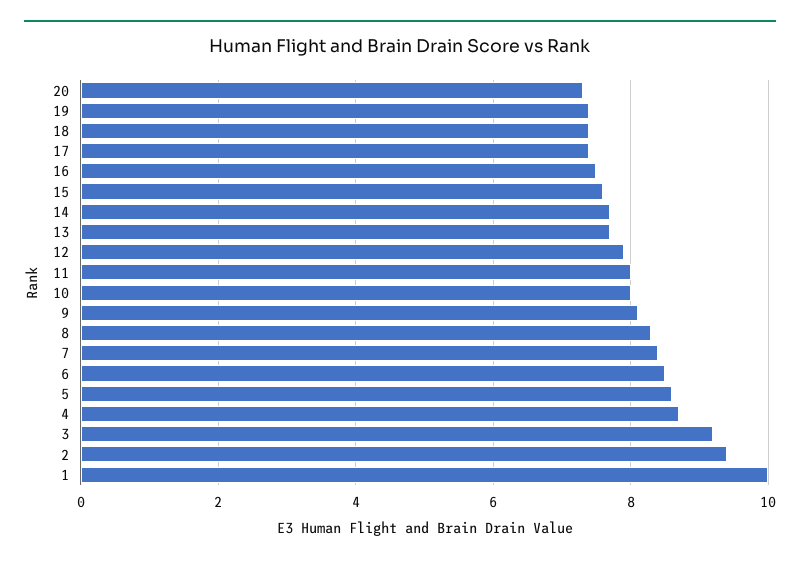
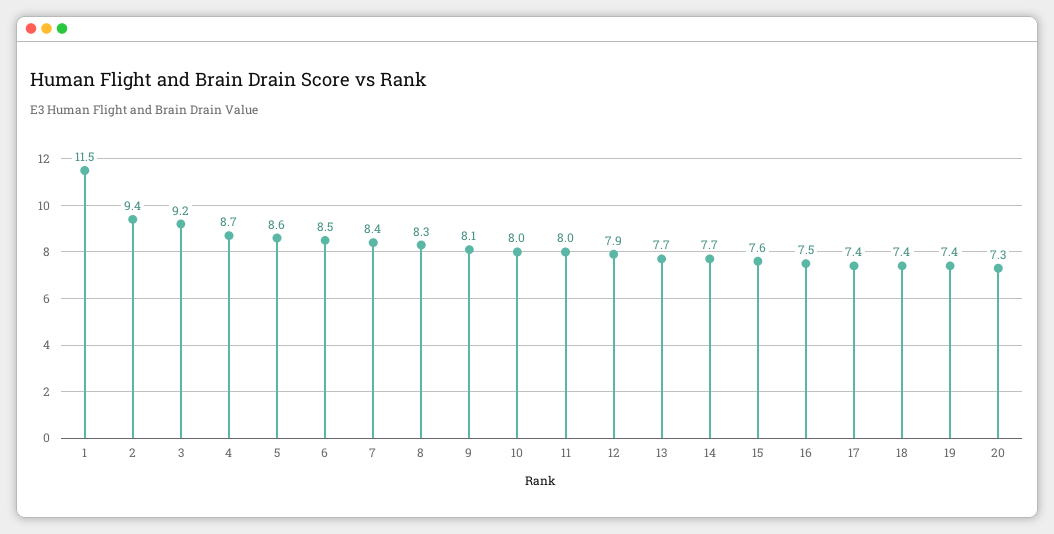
1: 10 -> 11.5

